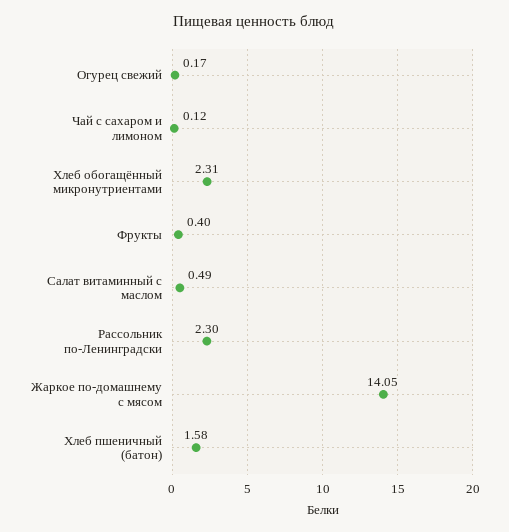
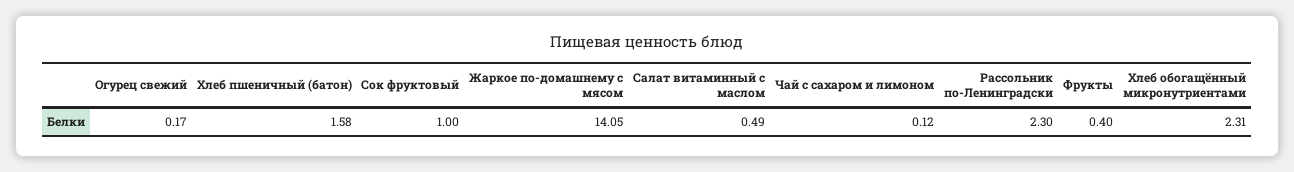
Сок фруктовый: none -> 1

